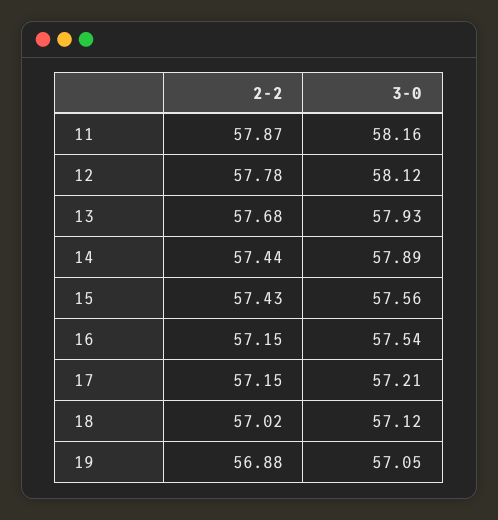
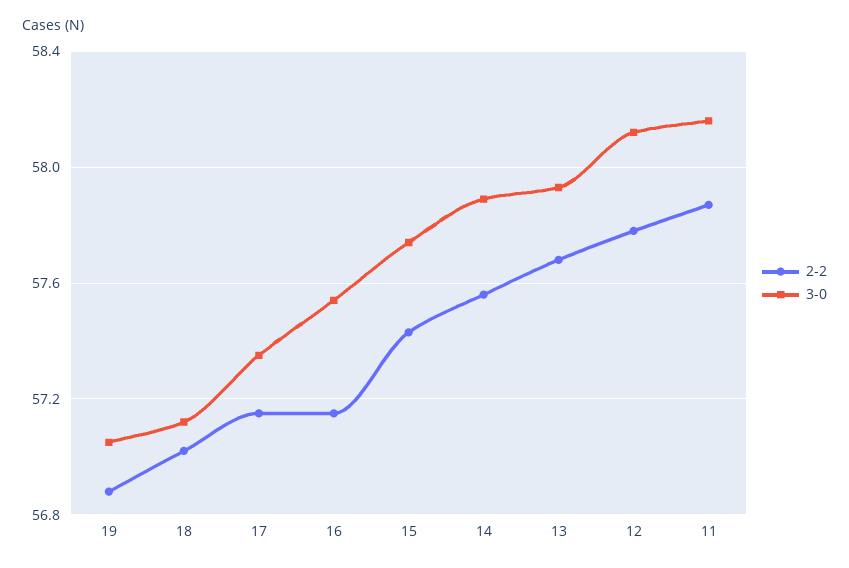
2-2, 14: 57.44 -> 57.55
3-0, 15: 57.56 -> 57.75
3-0, 17: 57.21 -> 57.35

